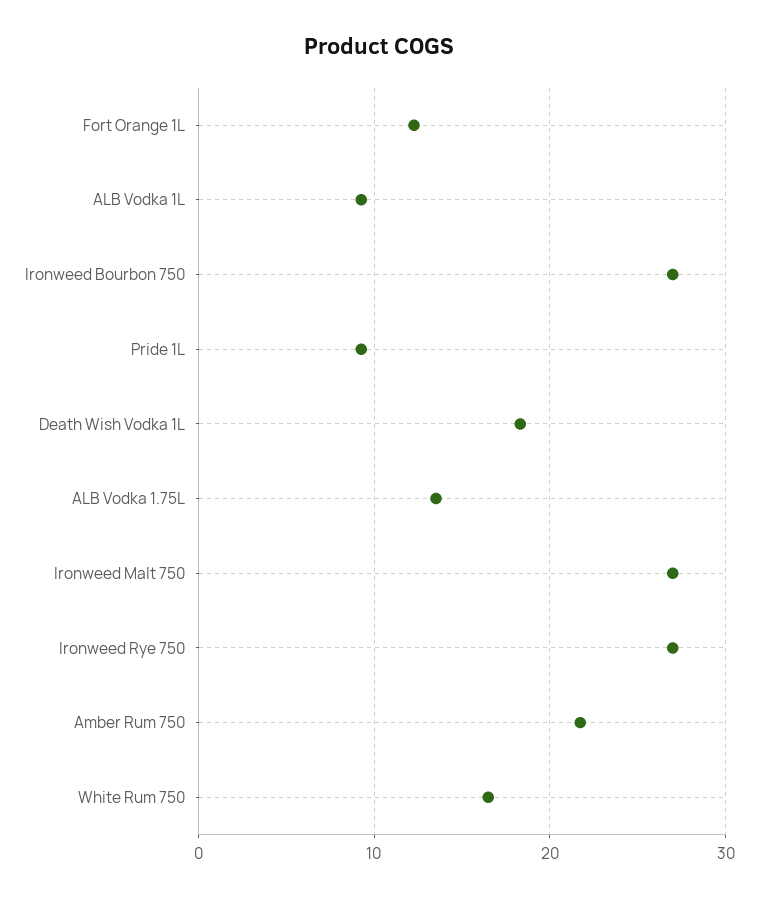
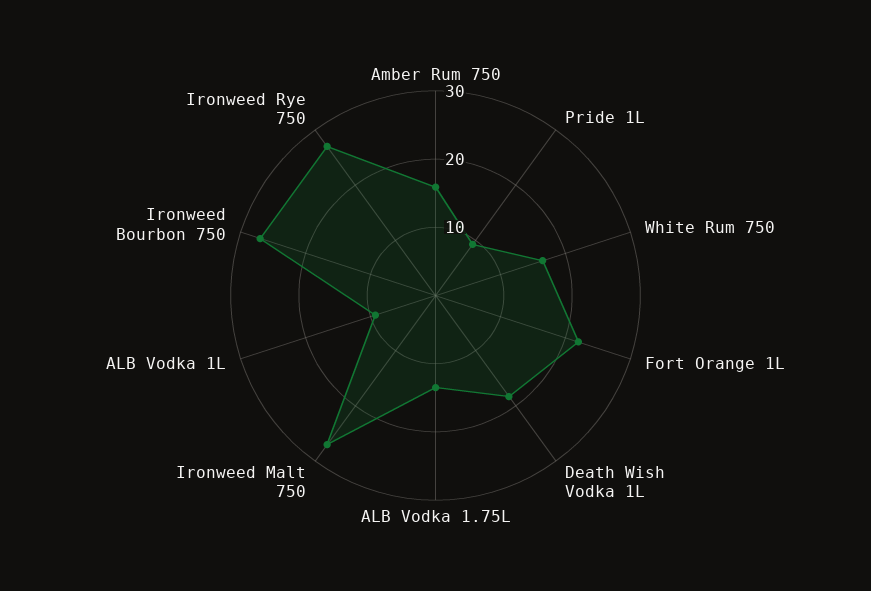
Fort Orange 1L: 12 -> 22
Amber Rum 750: 22 -> 16

